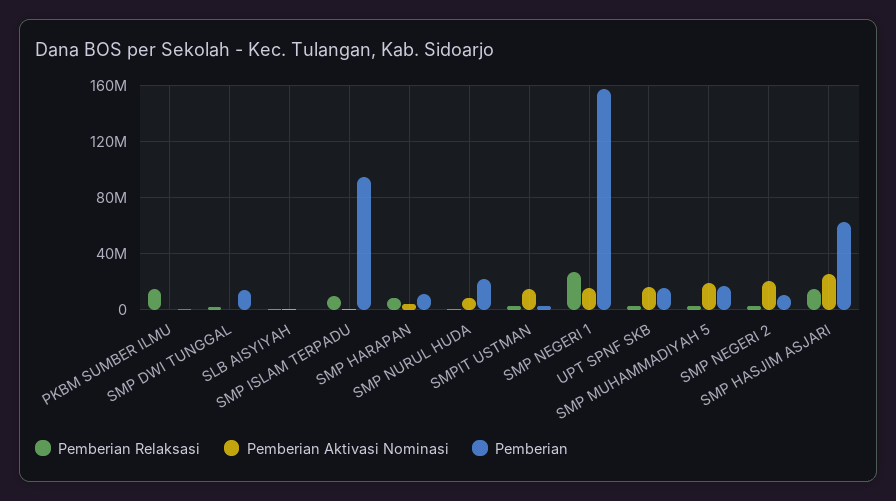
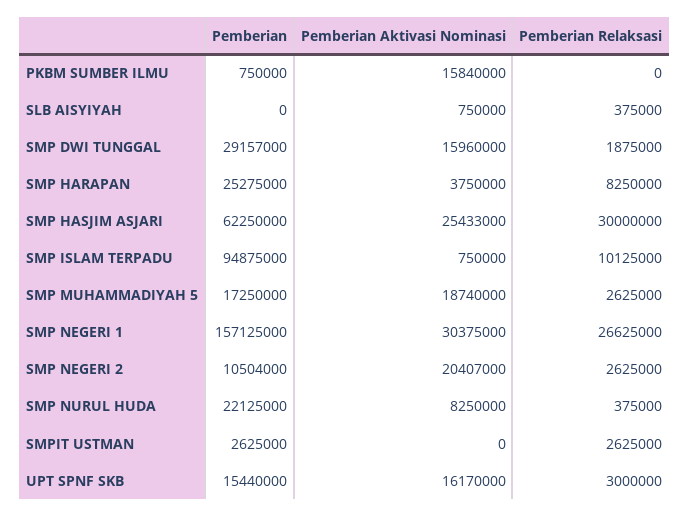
Pemberian Relaksasi, PKBM SUMBER ILMU: 15000000 -> 0
Pemberian Aktivasi Nominasi, PKBM SUMBER ILMU: 0 -> 15840000
Pemberian Aktivasi Nominasi, SMP DWI TUNGGAL: 0 -> 15960000
Pemberian, SMP DWI TUNGGAL: 15000000 -> 29157000
Pemberian, SMP HARAPAN: 10000000 -> 25275000
Pemberian Aktivasi Nominasi, SMPIT USTMAN: 15000000 -> 0
Pemberian Aktivasi Nominasi, SMP NEGERI 1: 15000000 -> 30375000
Pemberian Relaksasi, SMP HASJIM ASJARI: 15000000 -> 30000000

